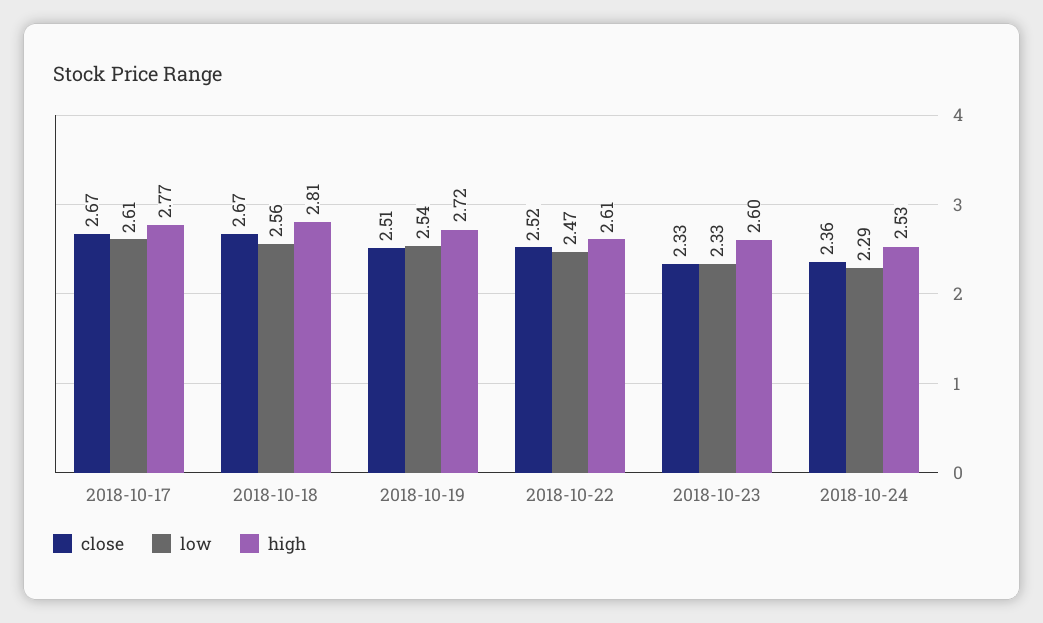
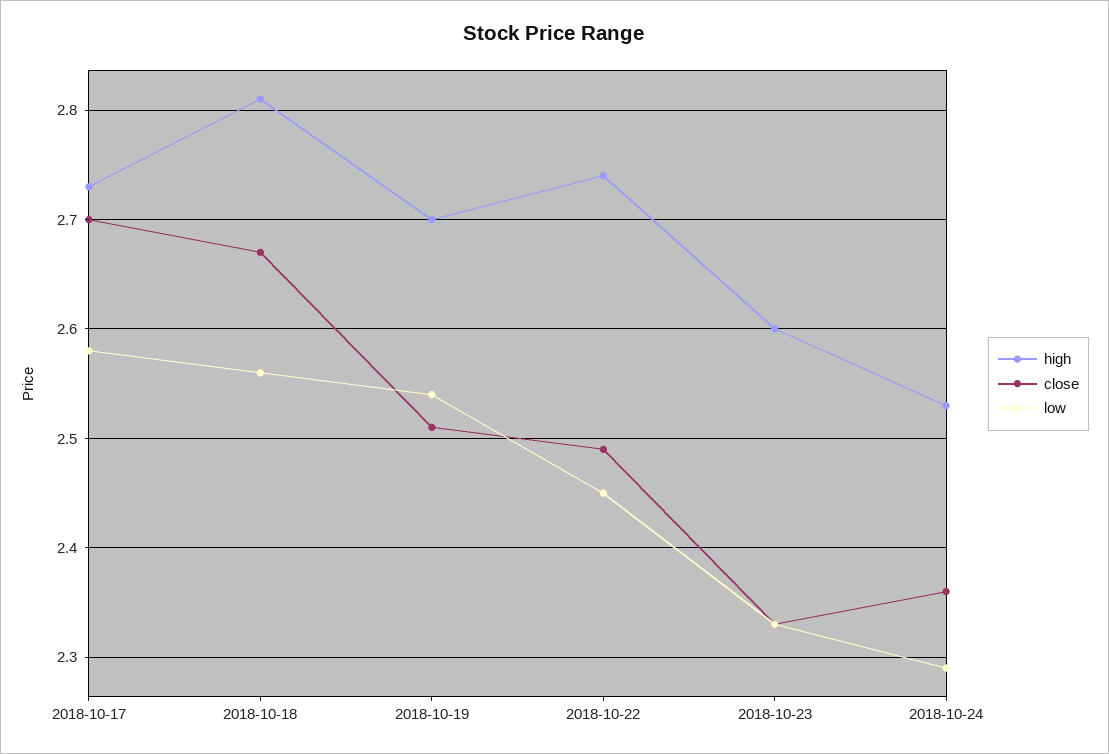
close, 2018-10-17: 2.67 -> 2.7
low, 2018-10-17: 2.61 -> 2.58
high, 2018-10-17: 2.77 -> 2.73
high, 2018-10-19: 2.72 -> 2.7
close, 2018-10-22: 2.52 -> 2.49
low, 2018-10-22: 2.47 -> 2.45
high, 2018-10-22: 2.61 -> 2.74

